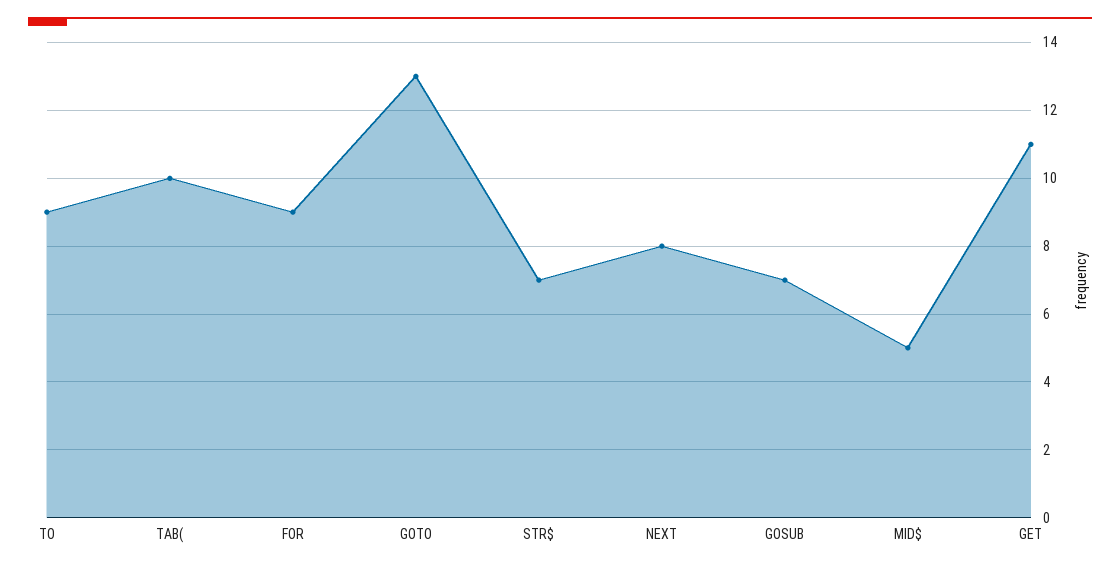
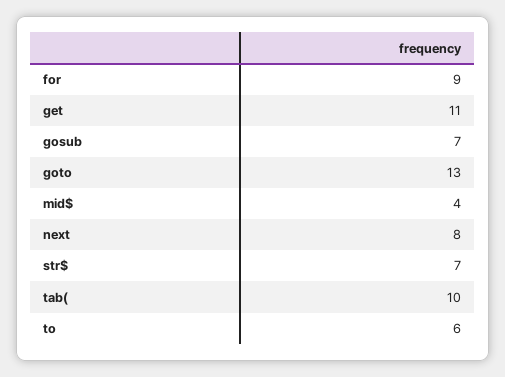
TO: 9 -> 6
MID$: 5 -> 4

